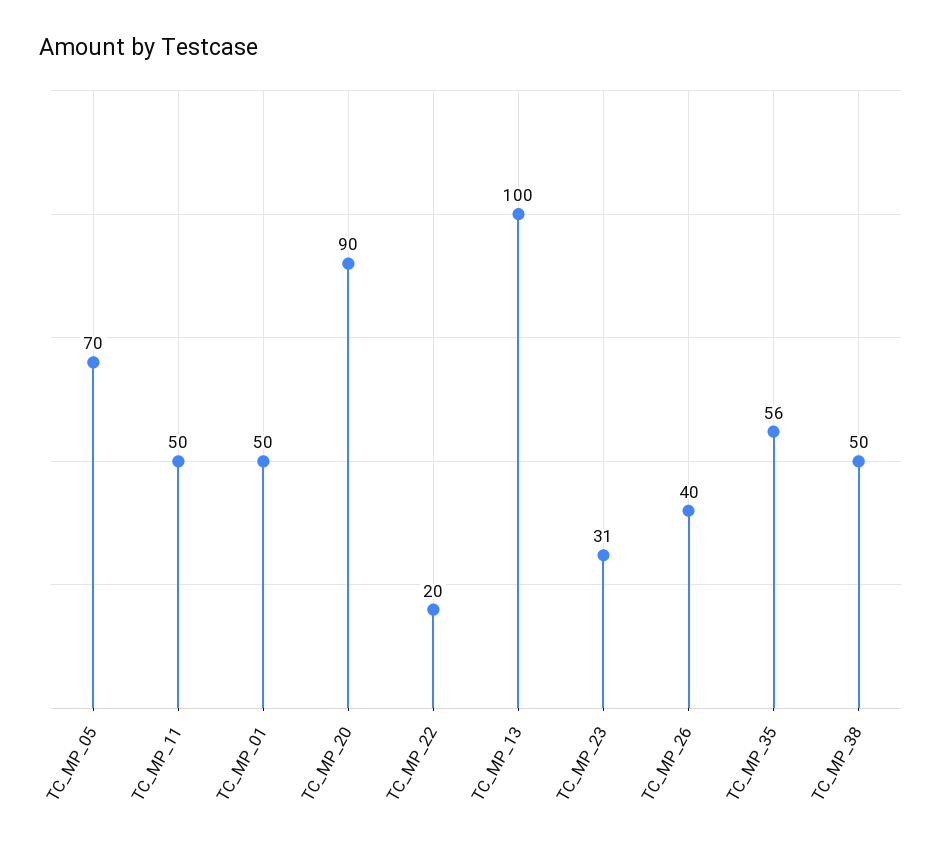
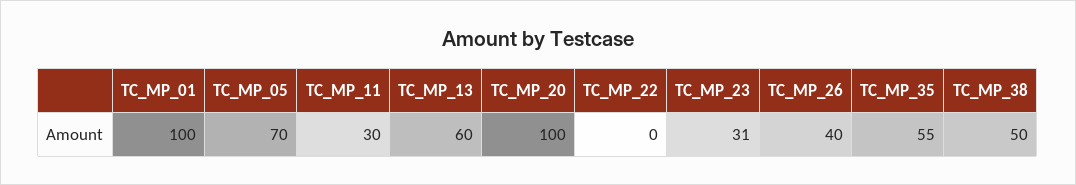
TC_MP_11: 50 -> 30
TC_MP_01: 50 -> 100
TC_MP_20: 90 -> 100
TC_MP_22: 20 -> 0
TC_MP_13: 100 -> 60
TC_MP_35: 56 -> 55

